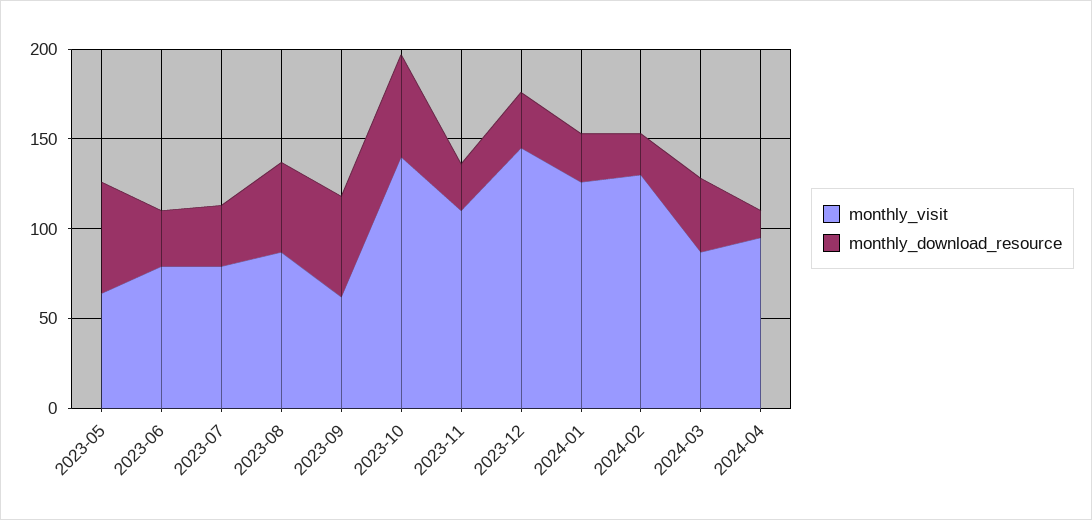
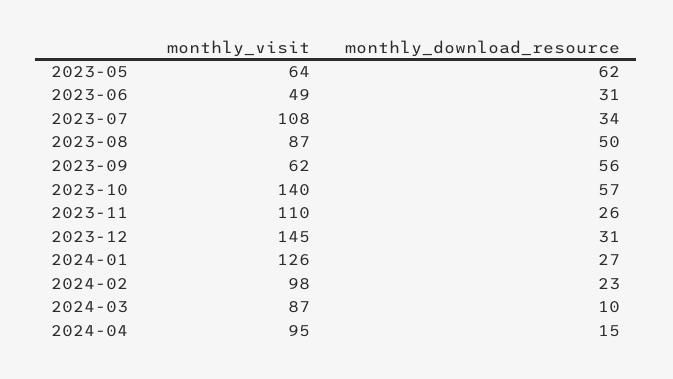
monthly_visit, 2023-06: 80 -> 49
monthly_visit, 2023-07: 80 -> 108
monthly_visit, 2024-02: 130 -> 98
monthly_download_resource, 2024-03: 40 -> 10

